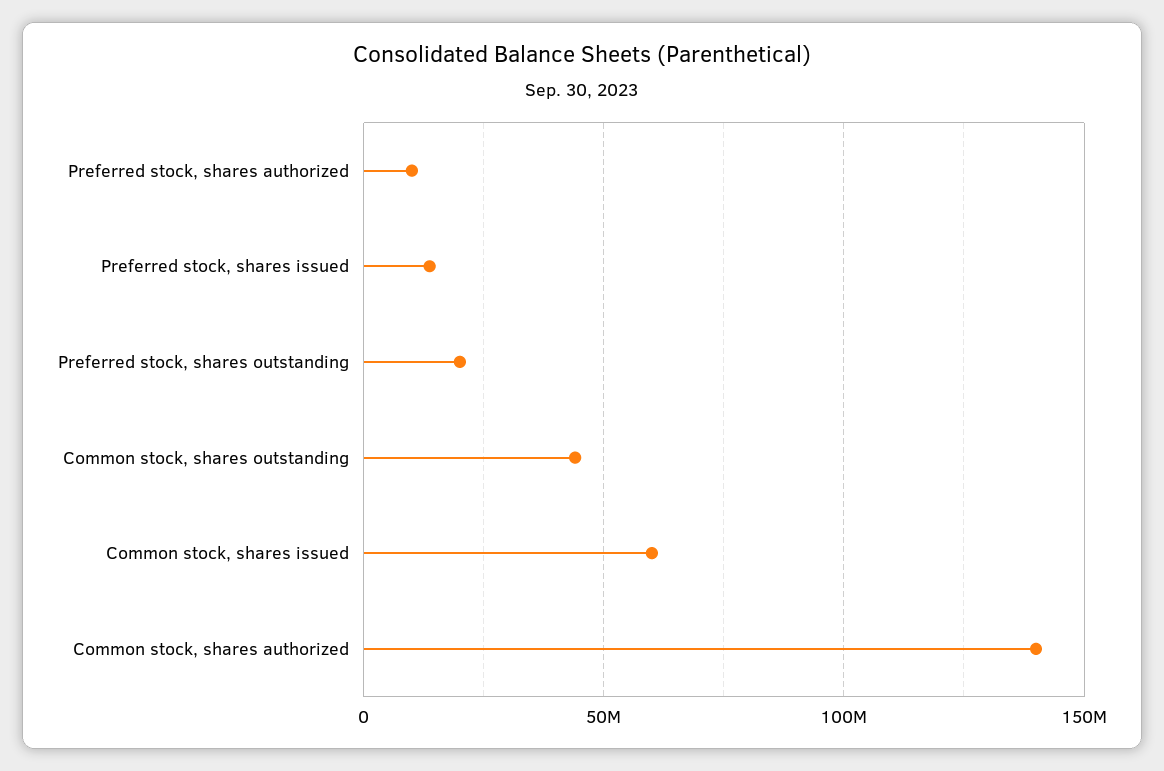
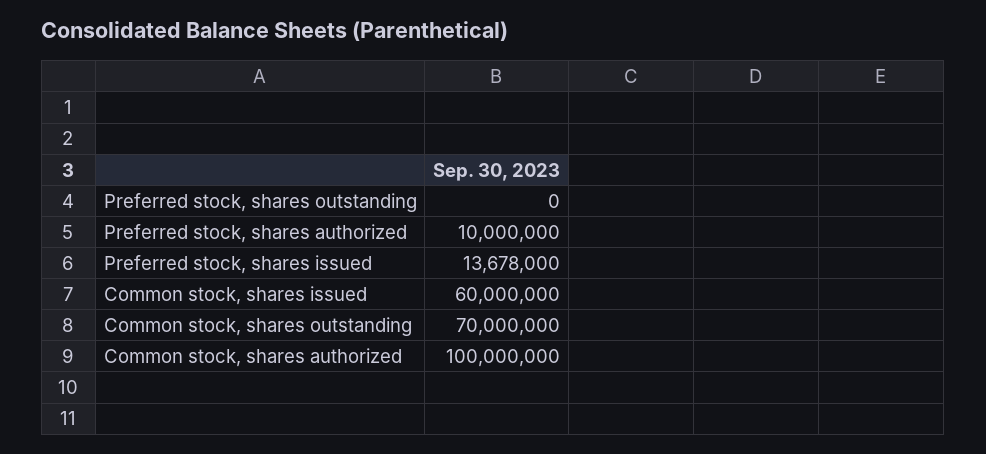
Preferred stock, shares outstanding: 20000000 -> 0
Common stock, shares outstanding: 45000000 -> 70000000
Common stock, shares authorized: 140000000 -> 100000000

